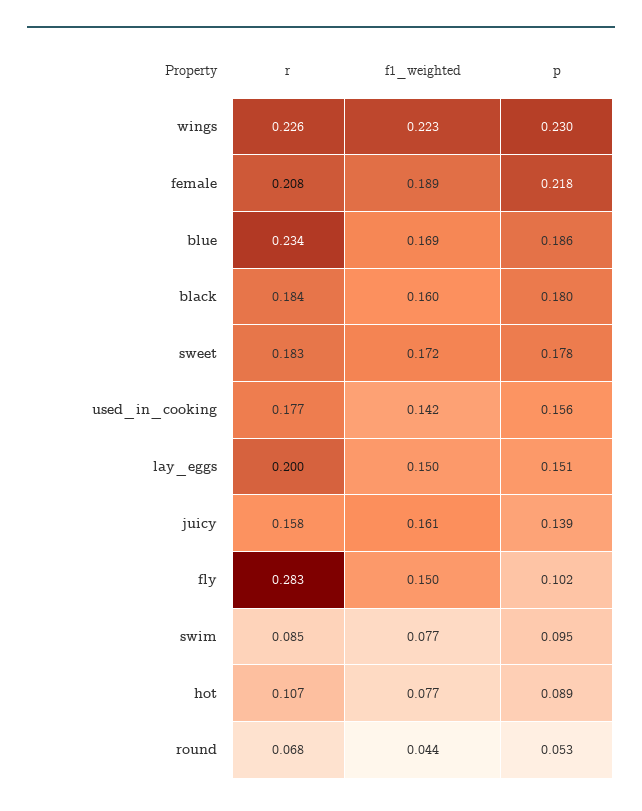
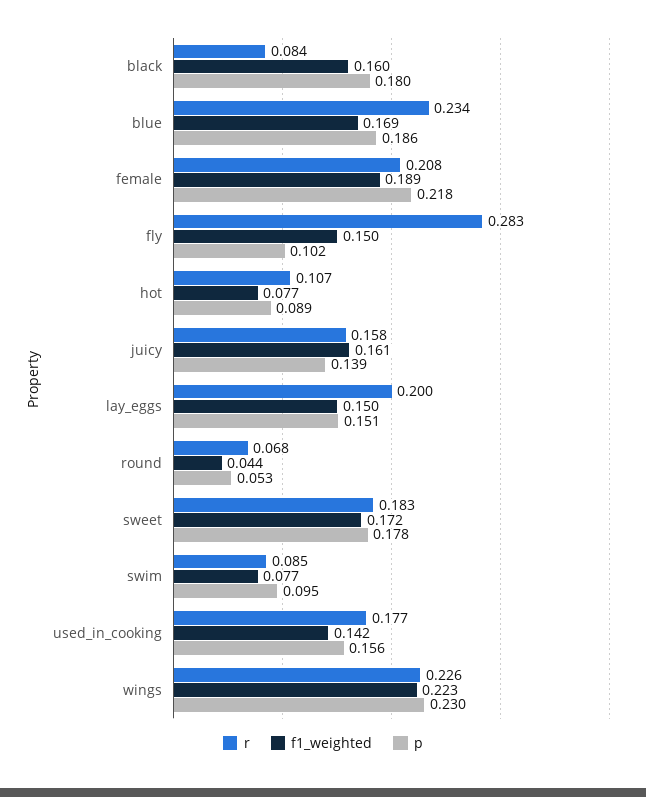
r, black: 0.184 -> 0.084

